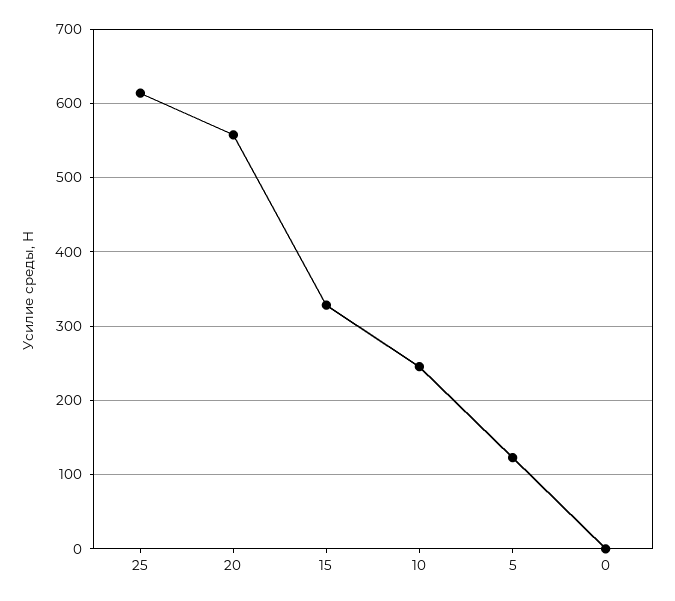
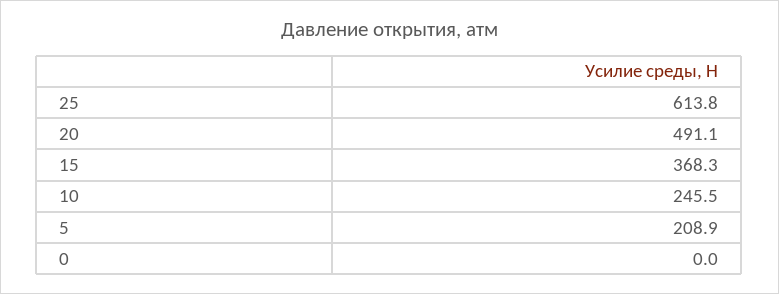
20: 560 -> 491.1
15: 330 -> 368.3
5: 120 -> 208.9

